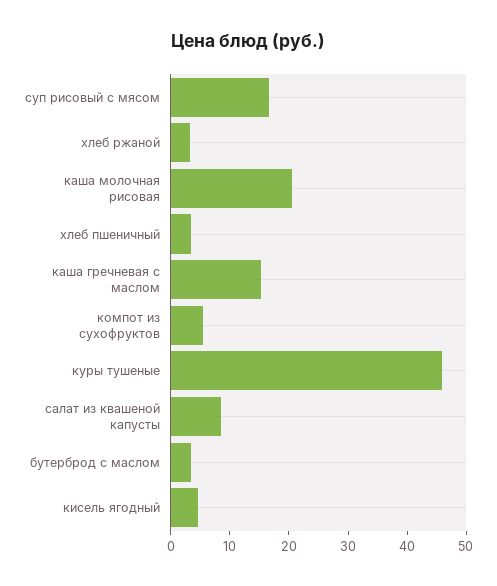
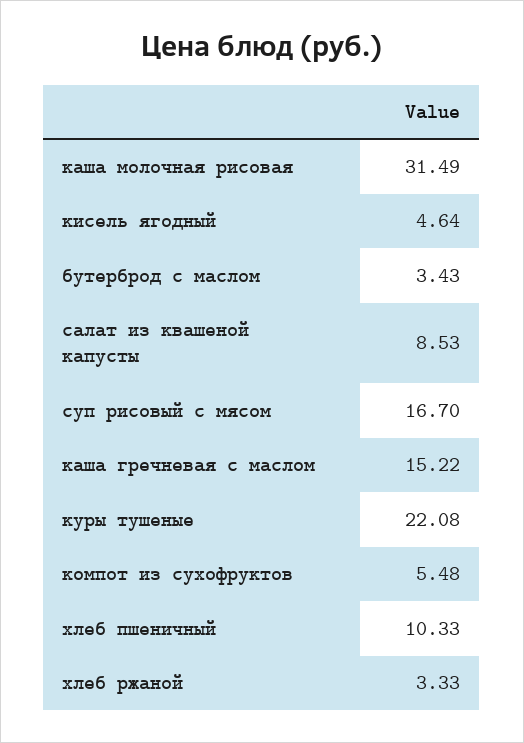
каша молочная рисовая: 20 -> 31.49
хлеб пшеничный: 4 -> 10.33
куры тушеные: 46 -> 22.08

